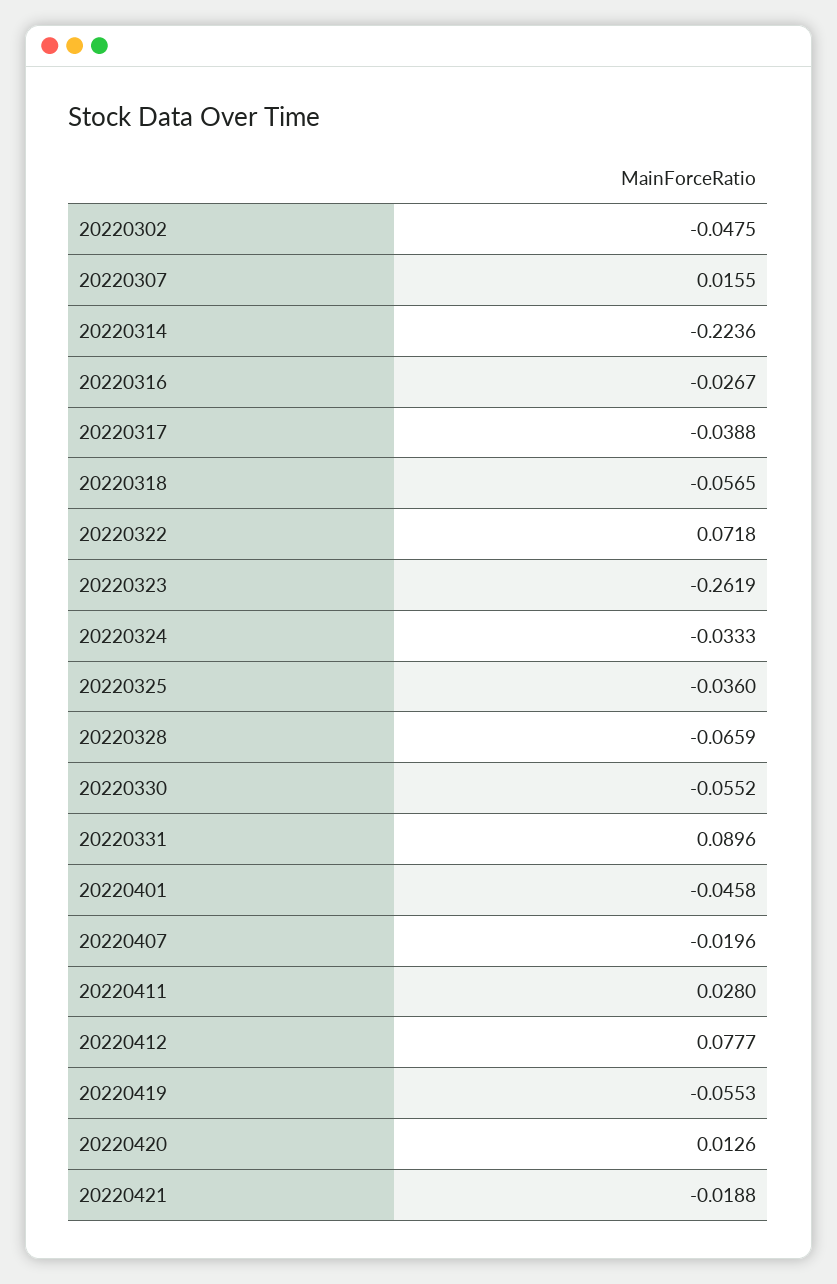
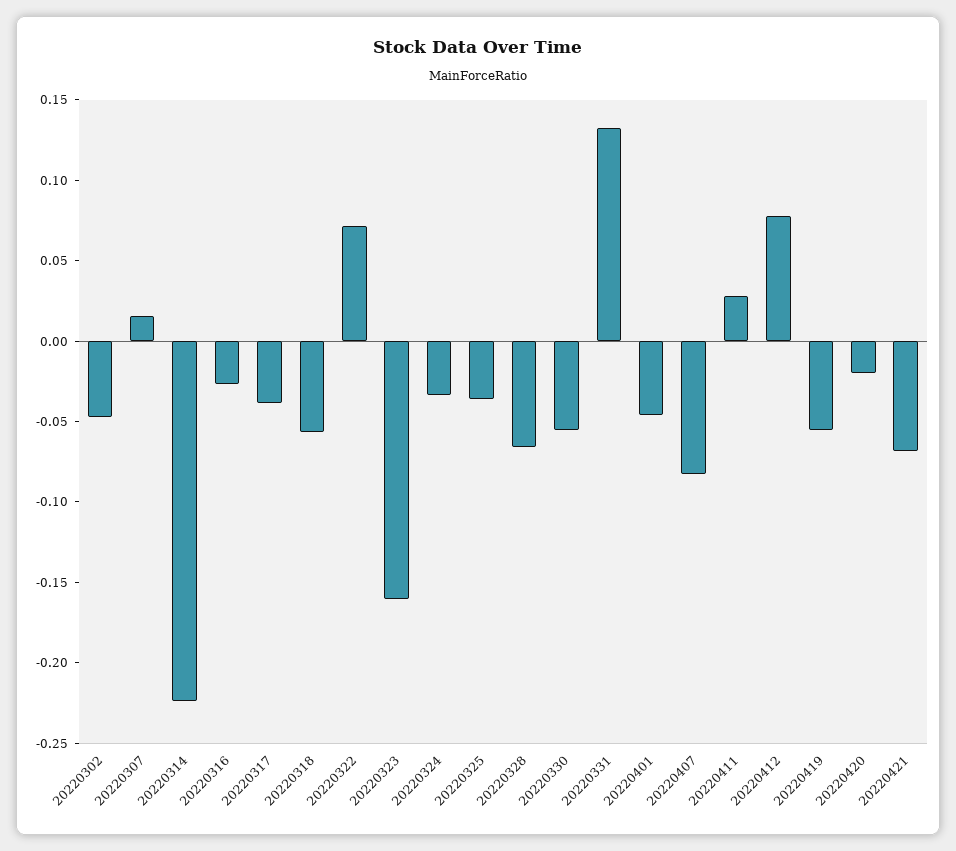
20220323: -0.2619 -> -0.16
20220331: 0.0896 -> 0.13
20220407: -0.0196 -> -0.08
20220420: 0.0126 -> -0.02
20220421: -0.0188 -> -0.07

